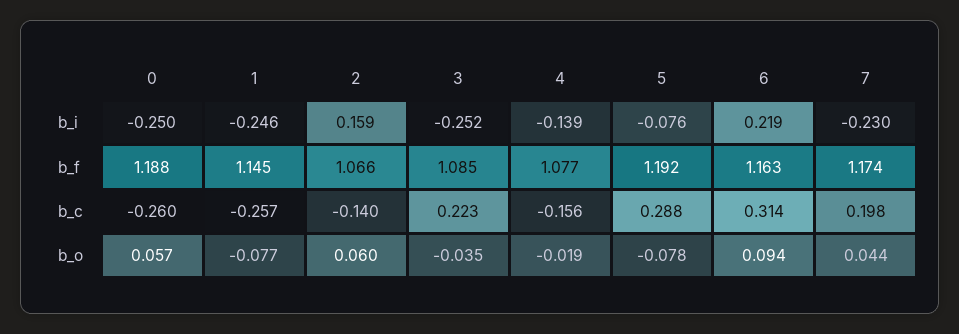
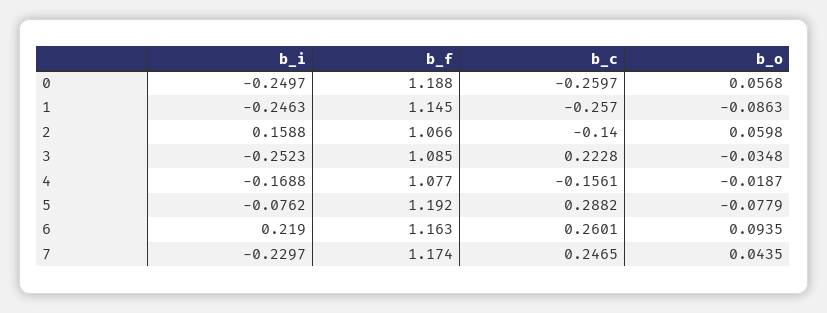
4, b_i: -0.139 -> -0.1688
6, b_c: 0.314 -> 0.2601
7, b_c: 0.198 -> 0.2465
1, b_o: -0.077 -> -0.0863

